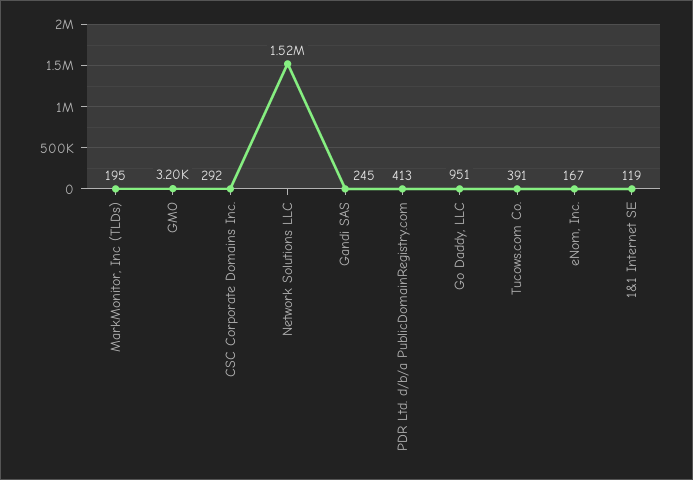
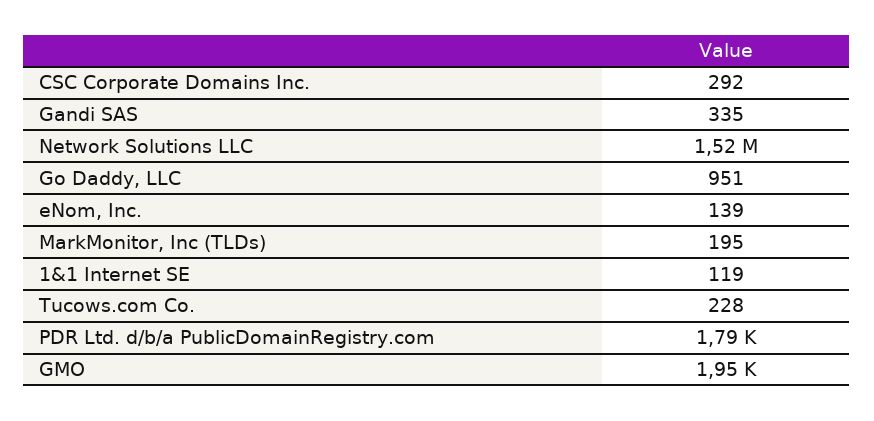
GMO: 3200 -> 1950
Gandi SAS: 245 -> 335
PDR Ltd. d/b/a PublicDomainRegistry.com: 413 -> 1790
Tucows.com Co.: 391 -> 228
eNom, Inc.: 167 -> 139

